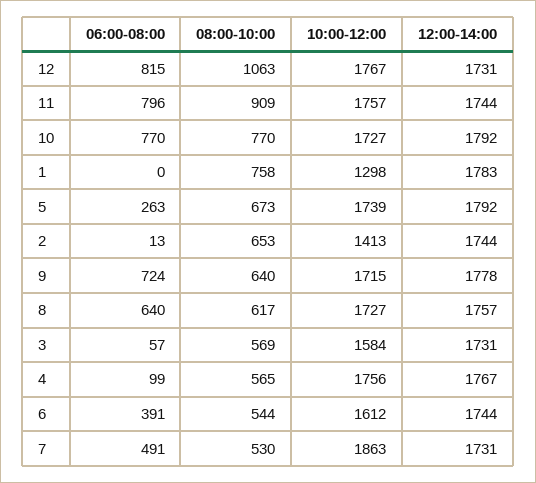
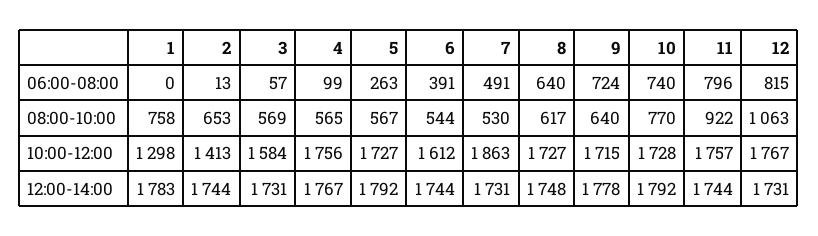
08:00-10:00, 11: 909 -> 922
06:00-08:00, 10: 770 -> 740
10:00-12:00, 10: 1727 -> 1728
08:00-10:00, 5: 673 -> 567
10:00-12:00, 5: 1739 -> 1727
12:00-14:00, 8: 1757 -> 1748

